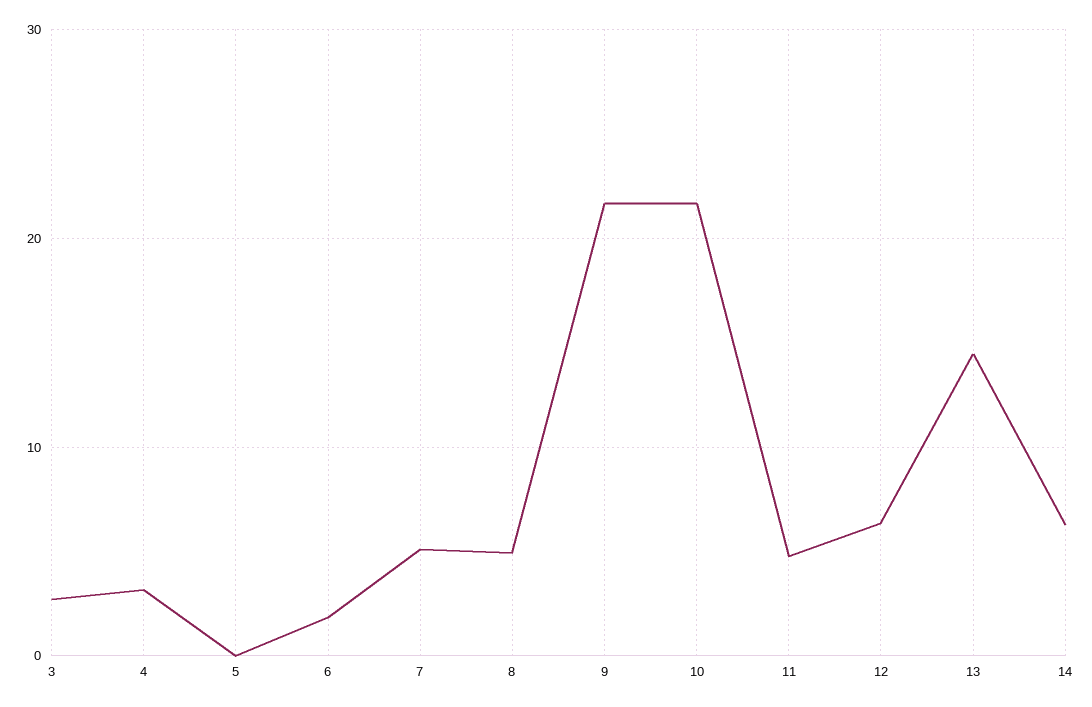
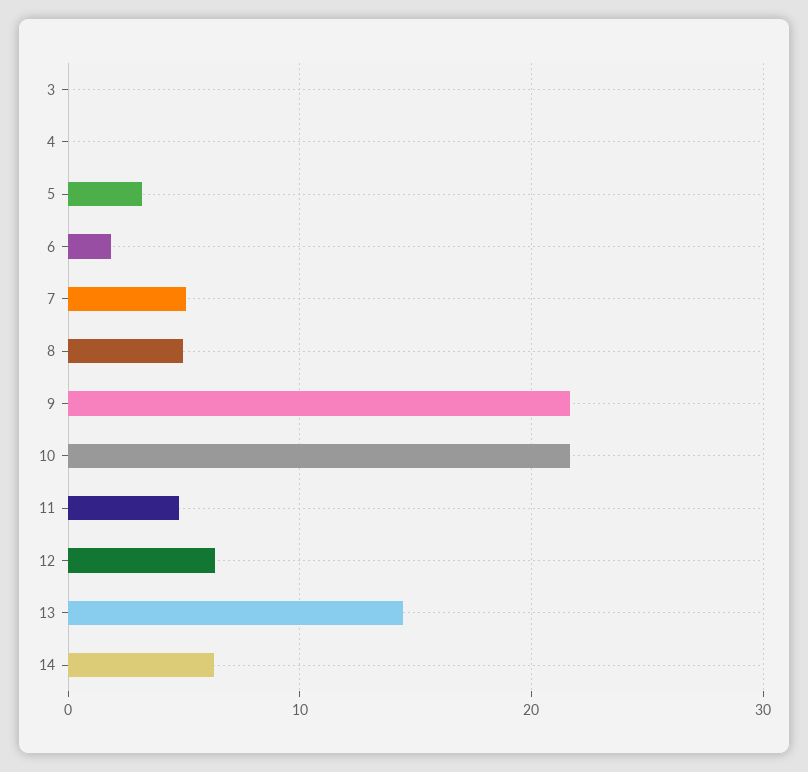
3: 3 -> 0
4: 3 -> 0
5: 0 -> 3

